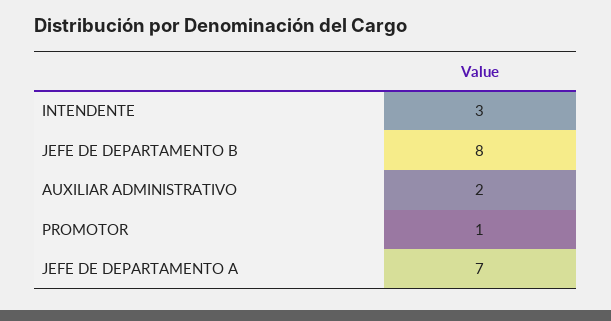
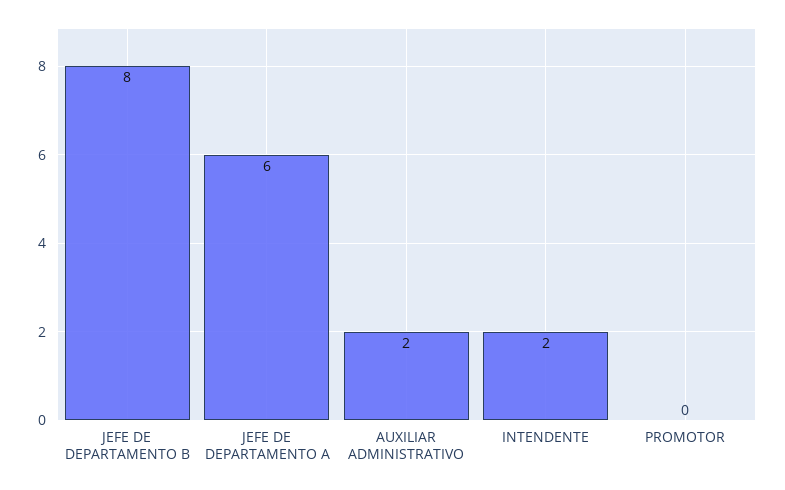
INTENDENTE: 3 -> 2
PROMOTOR: 1 -> 0
JEFE DE DEPARTAMENTO A: 7 -> 6

